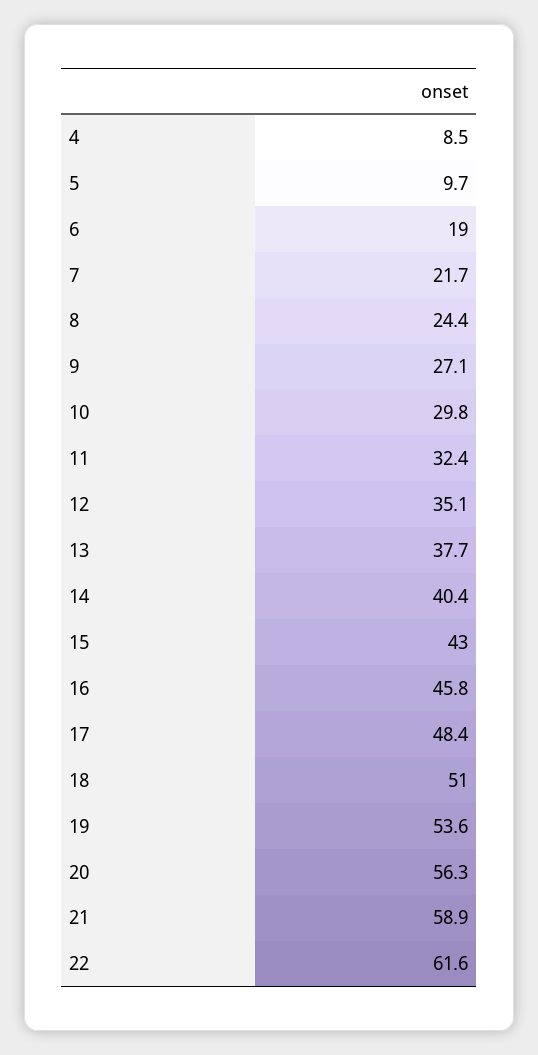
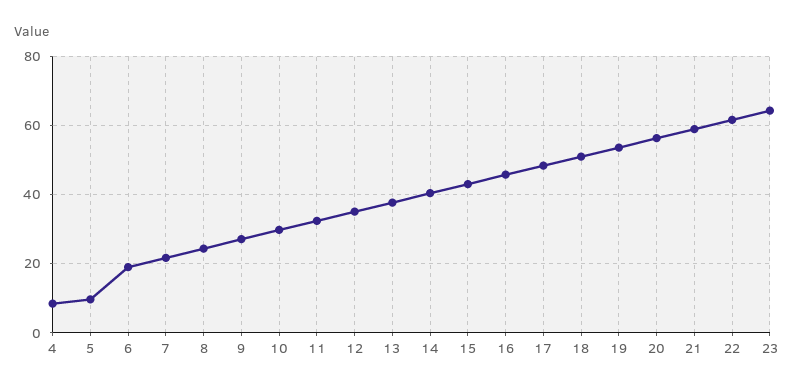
23: none -> 64

